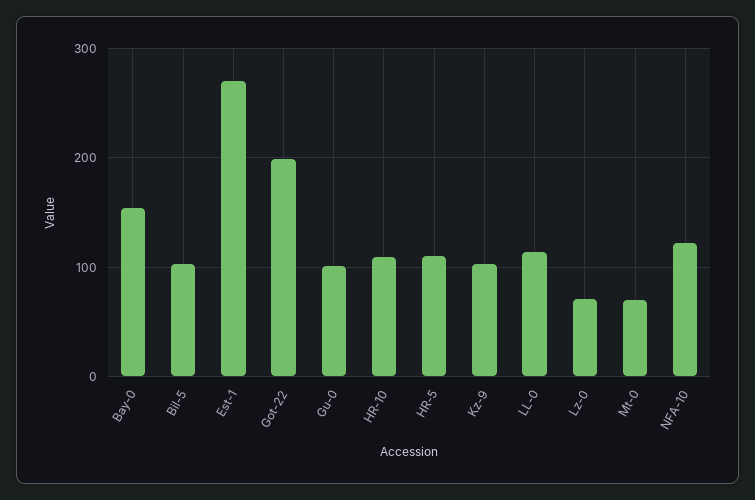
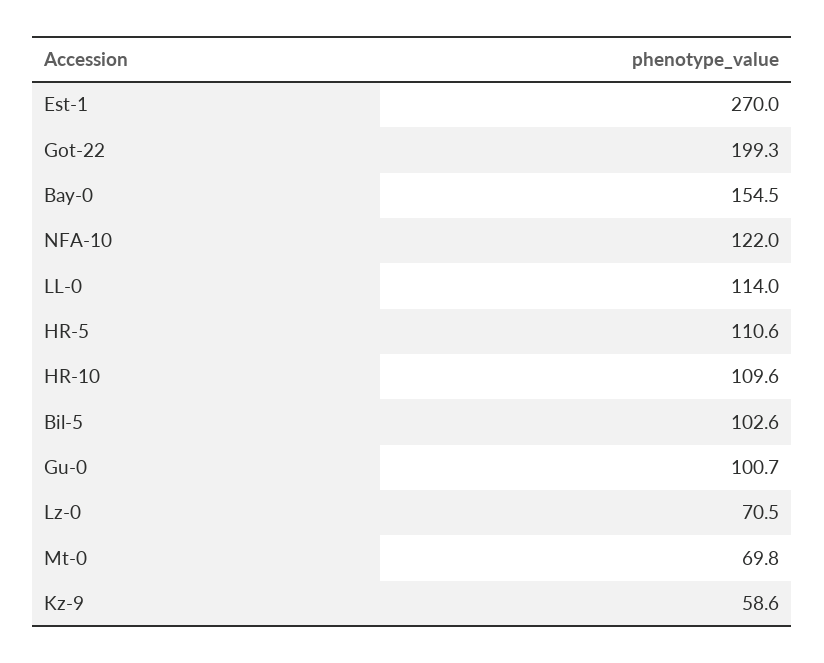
Kz-9: 100 -> 58.6

